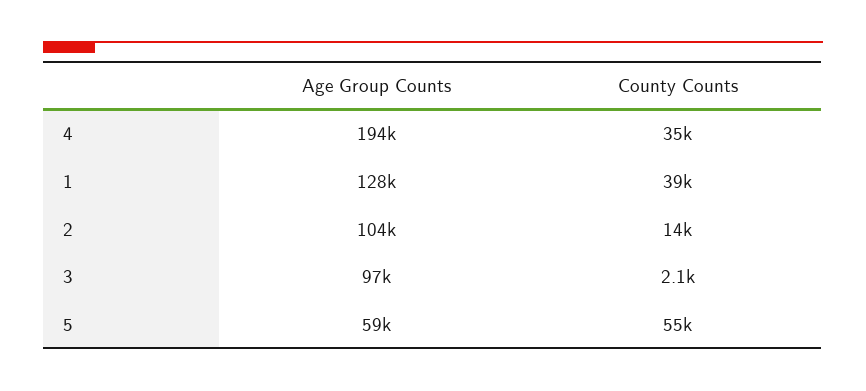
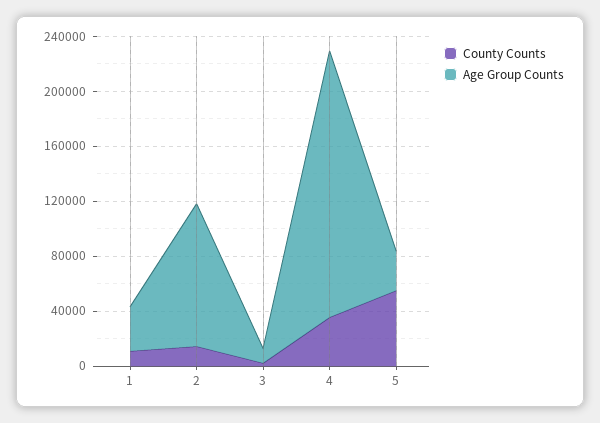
Age Group Counts, 1: 128000 -> 30000
County Counts, 1: 39000 -> 10000
Age Group Counts, 3: 97000 -> 10000
Age Group Counts, 5: 59000 -> 30000

